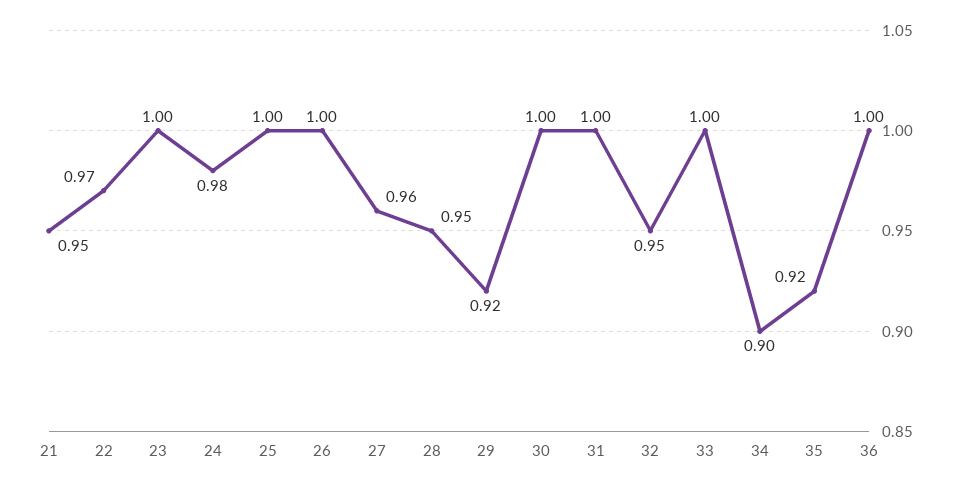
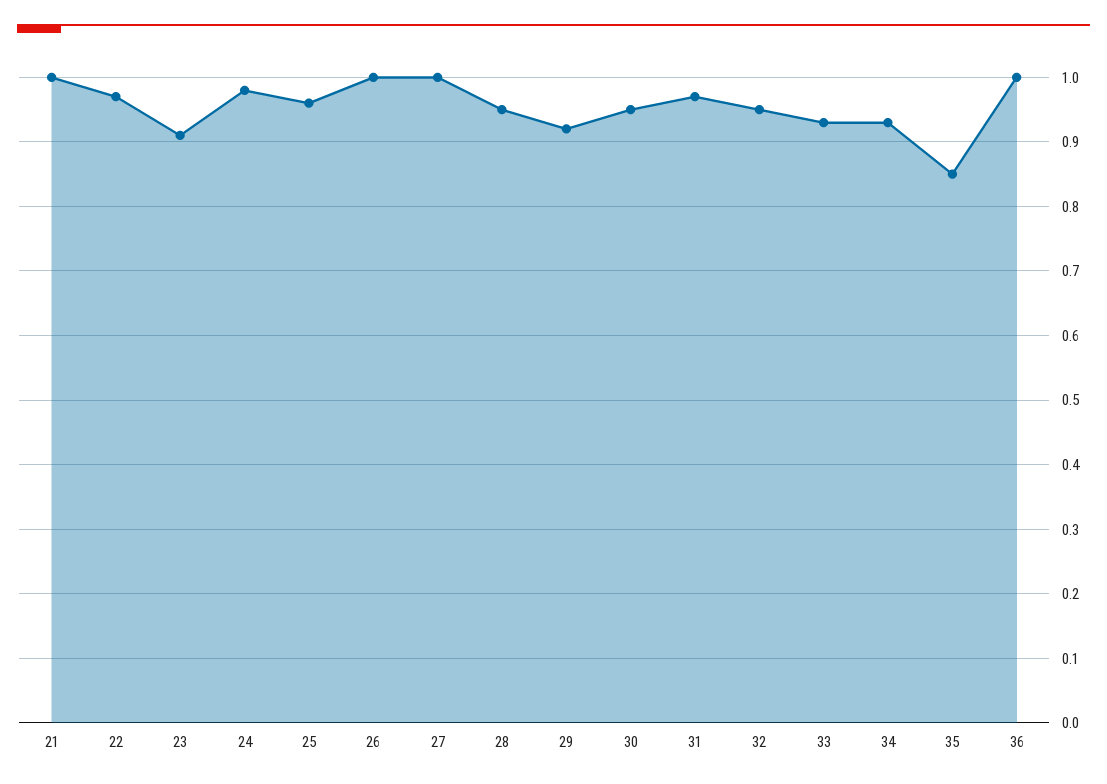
21: 0.95 -> 1
23: 1 -> 0.91
25: 1 -> 0.96
27: 0.96 -> 1
30: 1 -> 0.95
31: 1 -> 0.97
33: 1 -> 0.93
34: 0.9 -> 0.93
35: 0.92 -> 0.85

